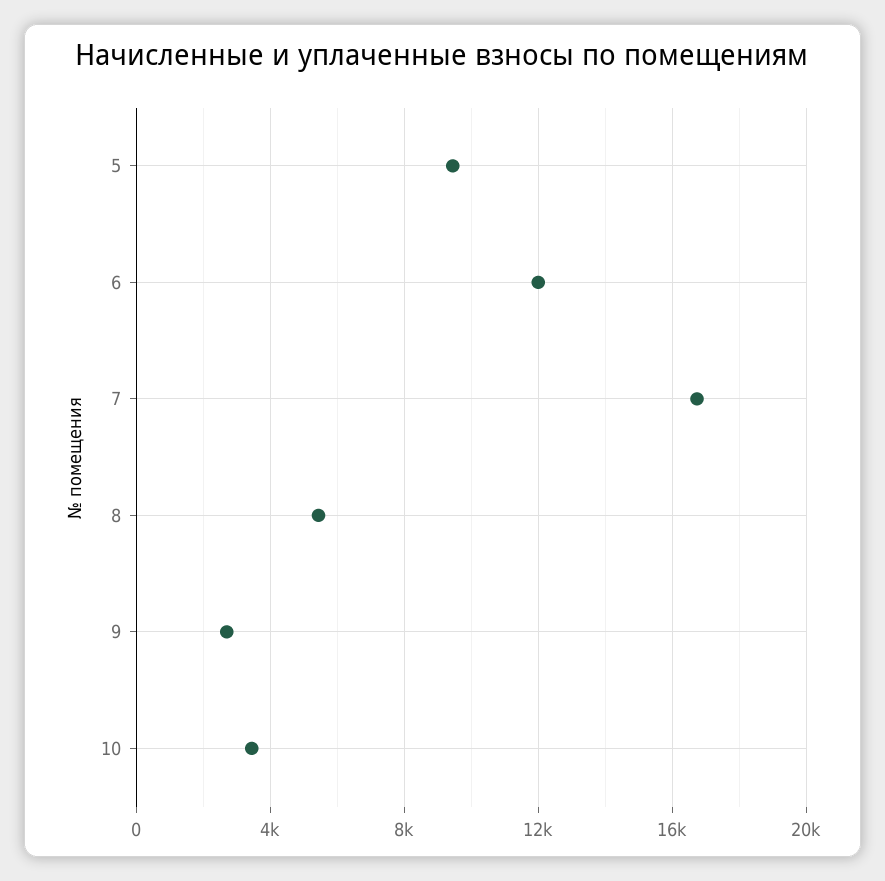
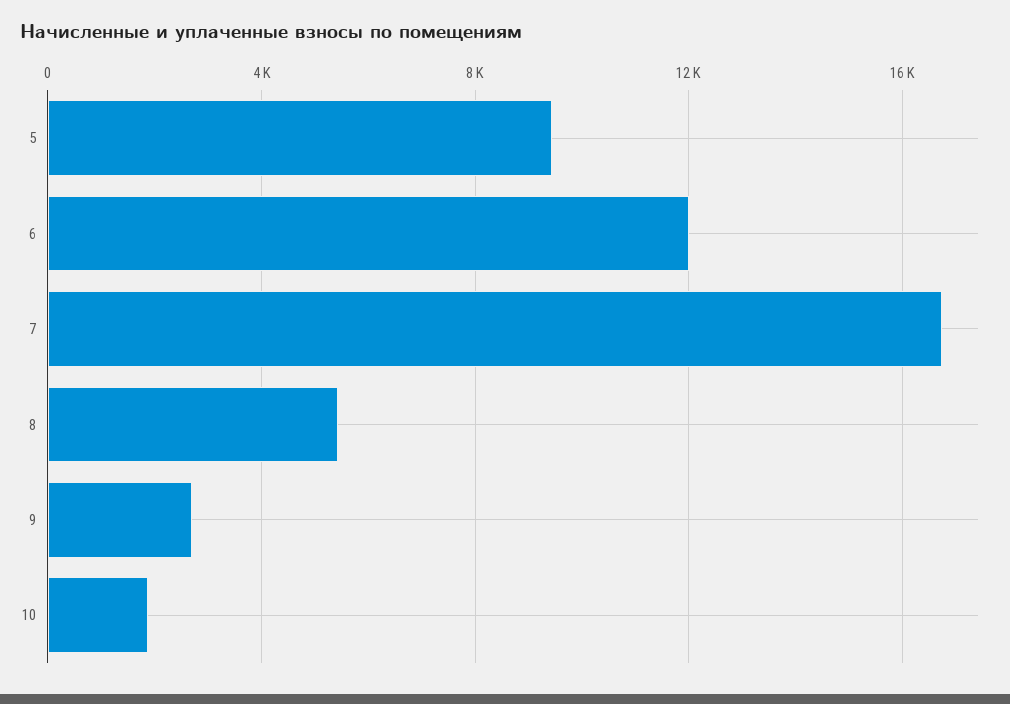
10: 3500 -> 2000

